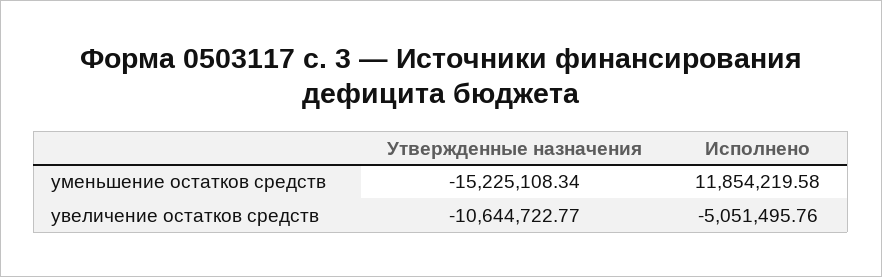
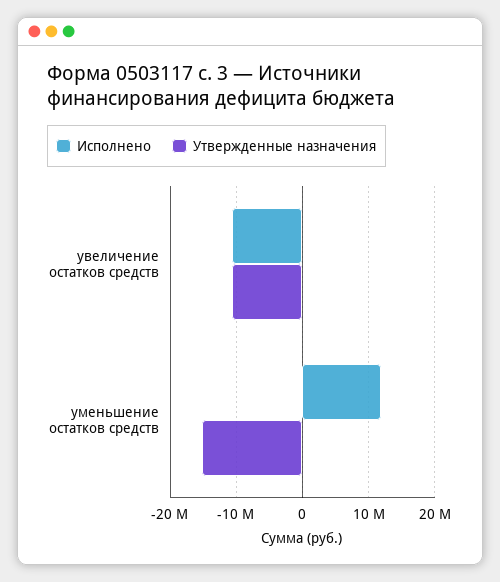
Исполнено, увеличение остатков средств: -5051495.76 -> -11000000

